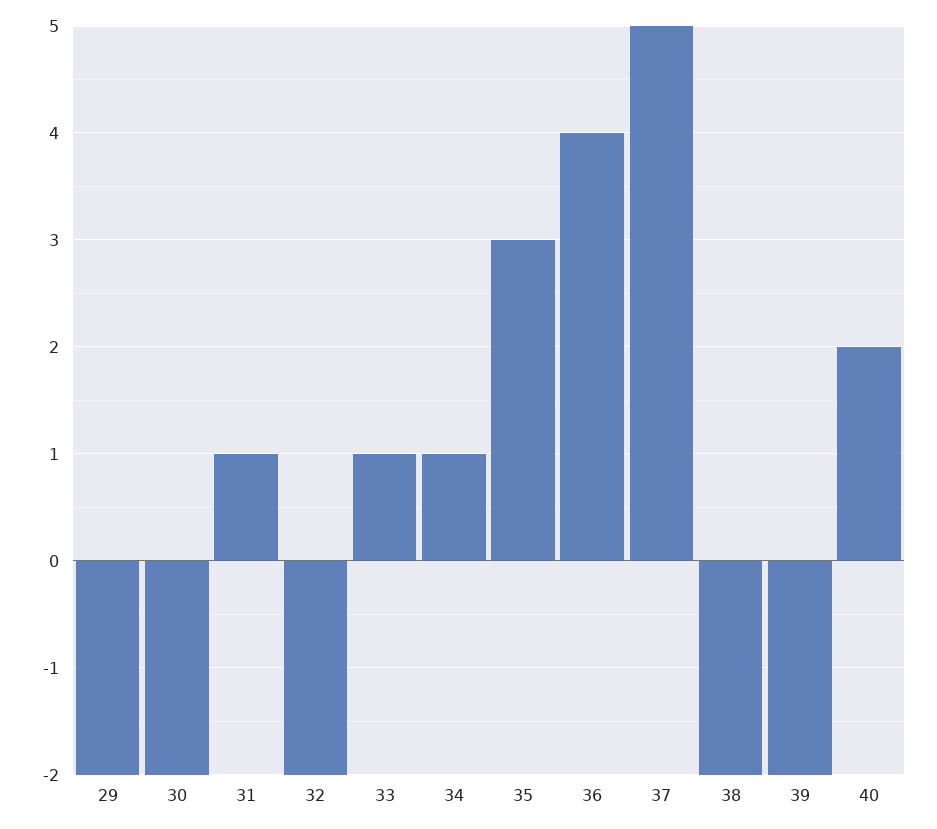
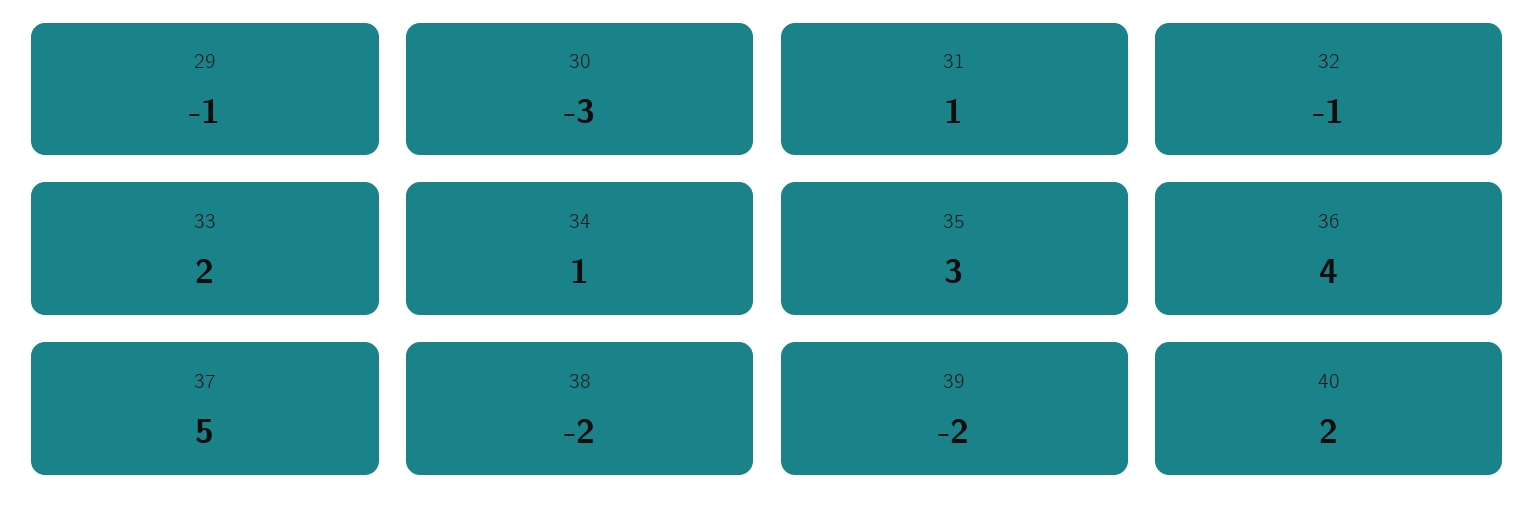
29: -2 -> -1
30: -2 -> -3
32: -2 -> -1
33: 1 -> 2

